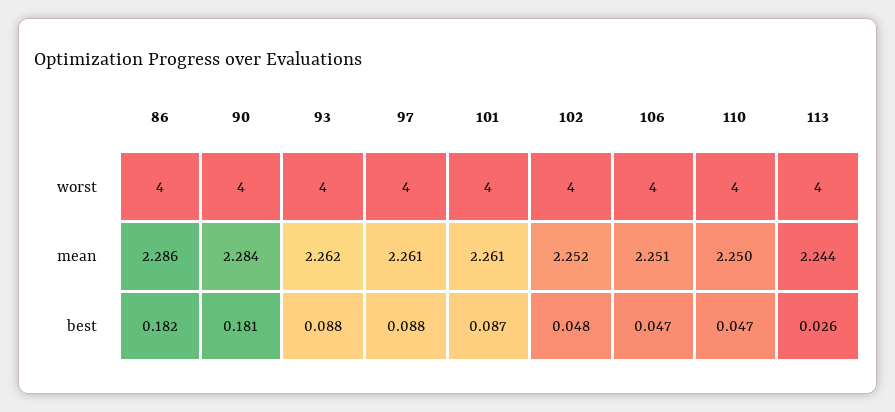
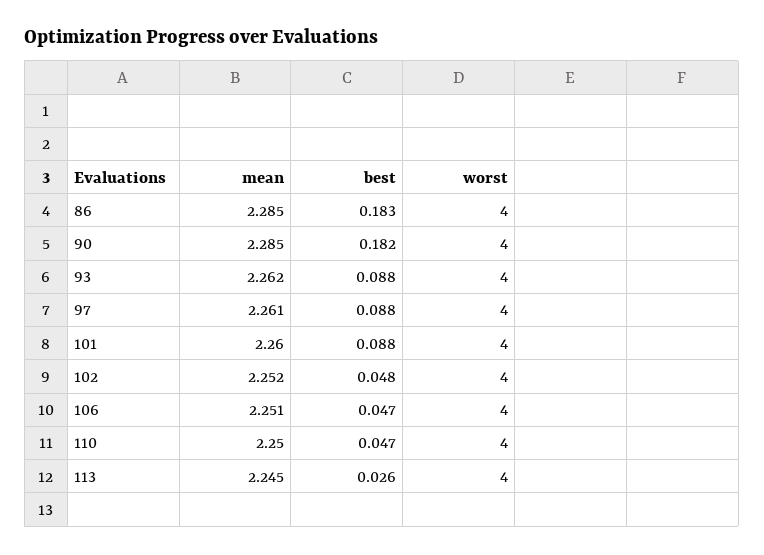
86, mean: 2.286 -> 2.285
90, mean: 2.284 -> 2.285
101, mean: 2.261 -> 2.26
113, mean: 2.244 -> 2.245
86, best: 0.182 -> 0.183
90, best: 0.181 -> 0.182
101, best: 0.087 -> 0.088

